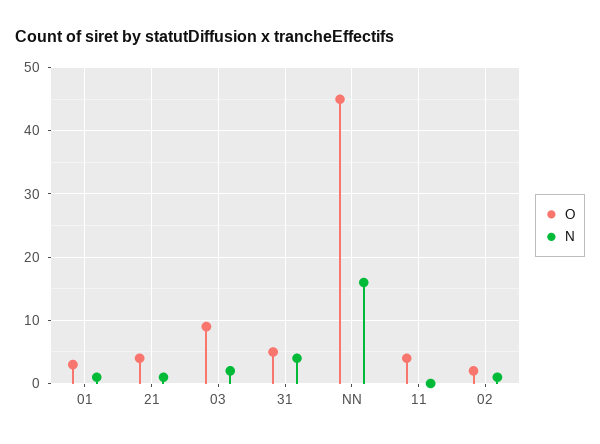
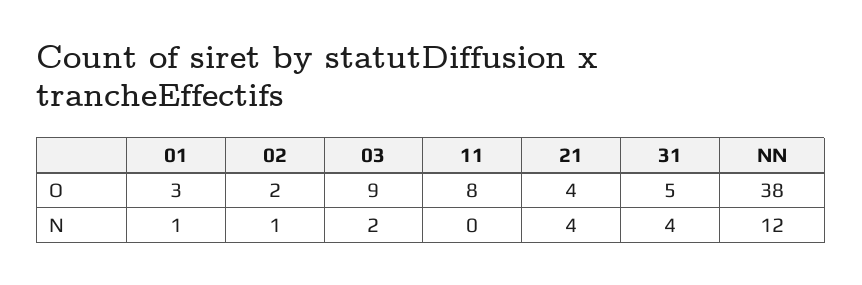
N, 21: 1 -> 4
O, NN: 45 -> 38
N, NN: 16 -> 12
O, 11: 4 -> 8

